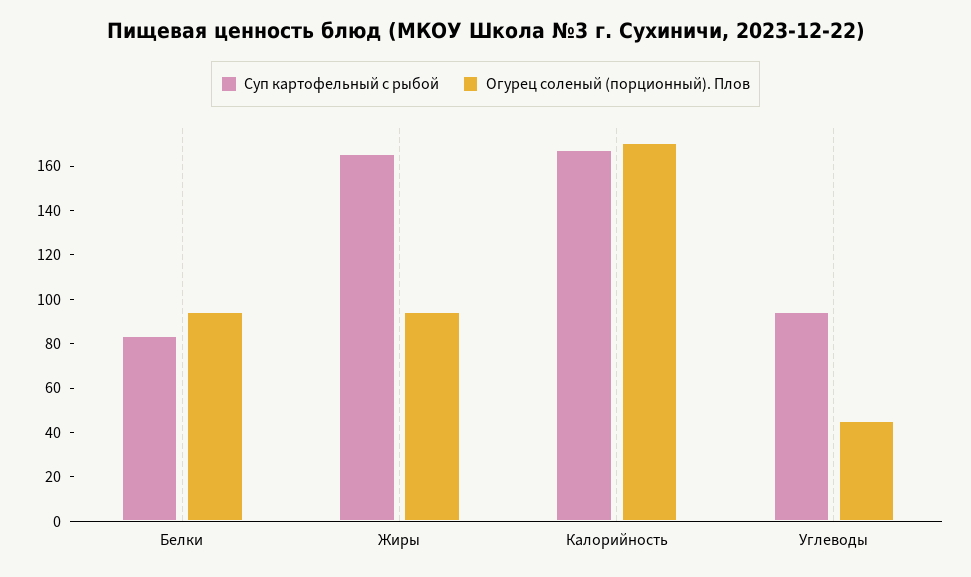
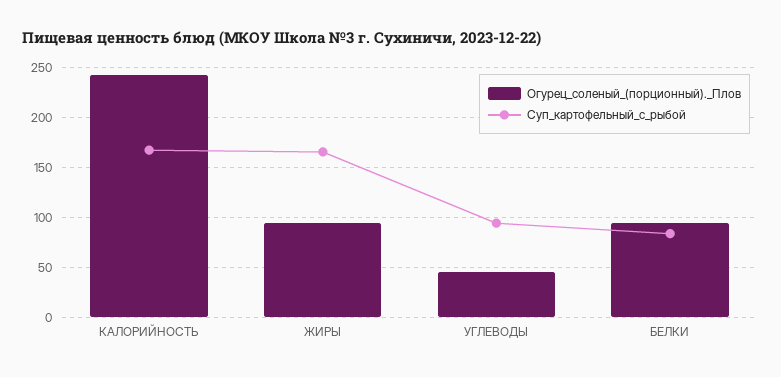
Огурец соленый (порционный). Плов, Калорийность: 170 -> 240

